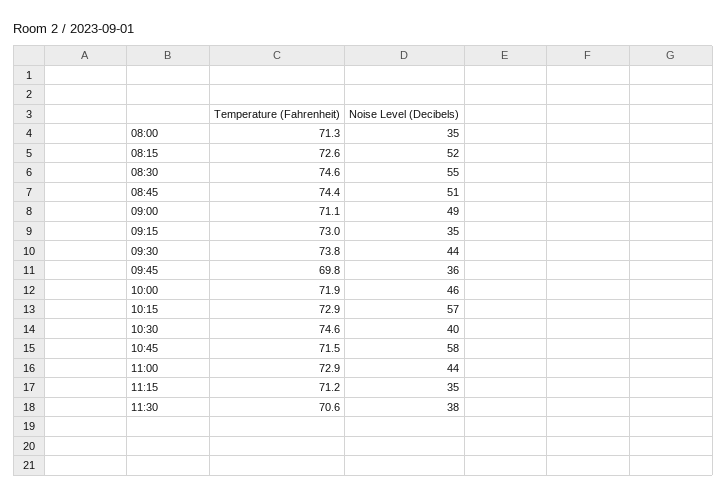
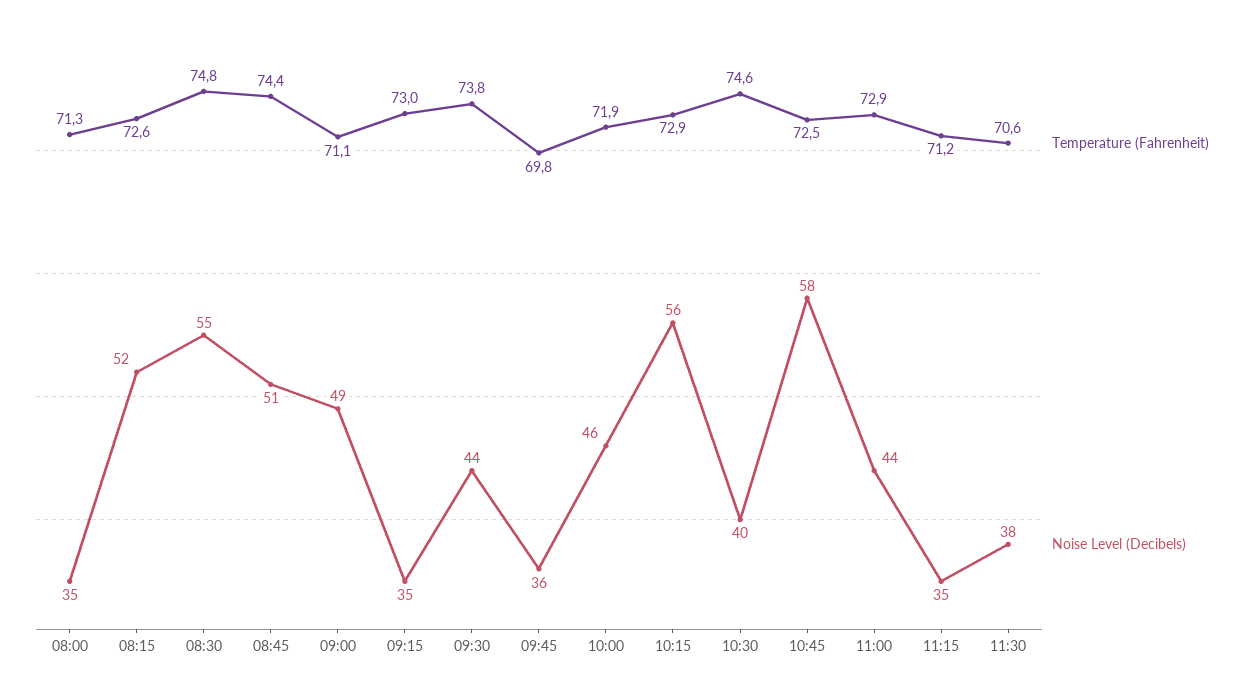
Temperature (Fahrenheit), 08:30: 74.6 -> 74.8
Noise Level (Decibels), 10:15: 57 -> 56
Temperature (Fahrenheit), 10:45: 71.5 -> 72.5

